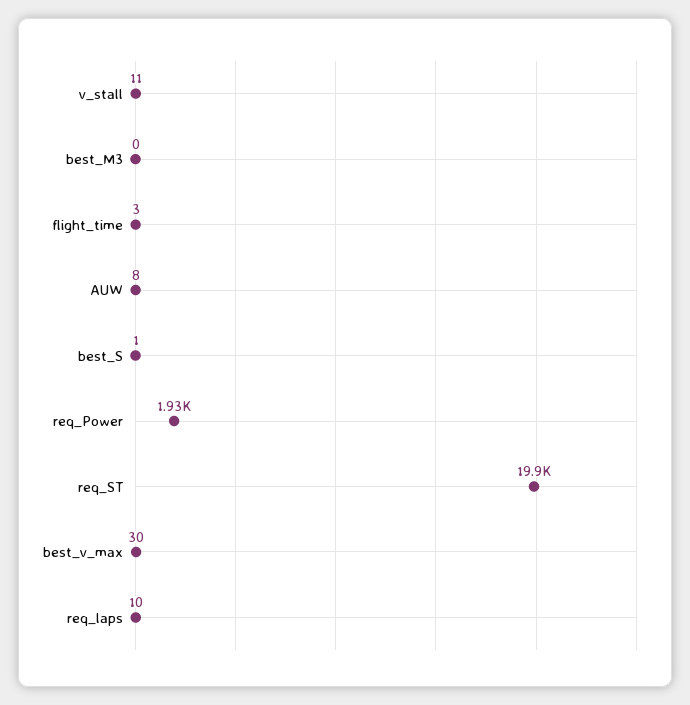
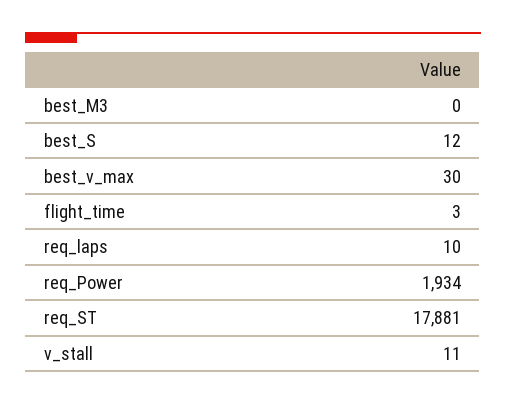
AUW: 8 -> none
best_S: 1 -> 12
req_ST: 19900 -> 17881

